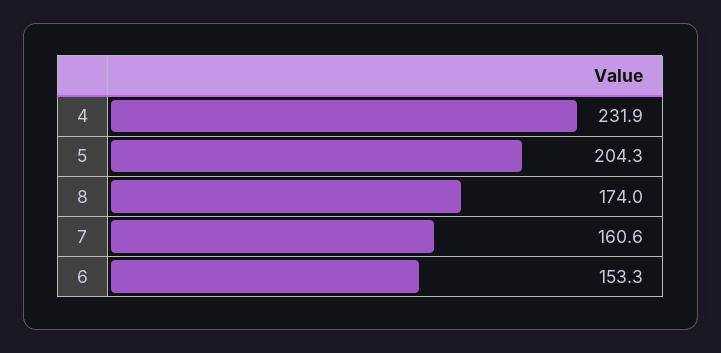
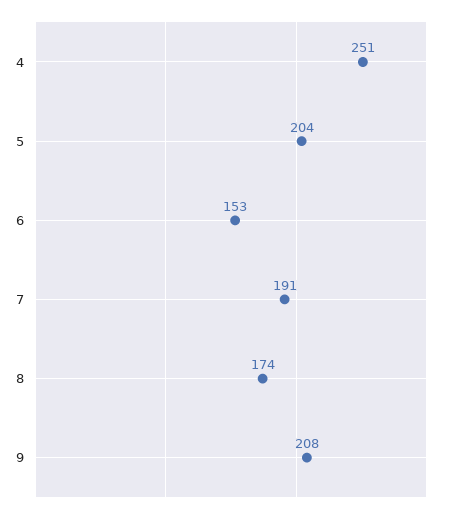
4: 231.9 -> 251
7: 160.6 -> 191
9: none -> 208

